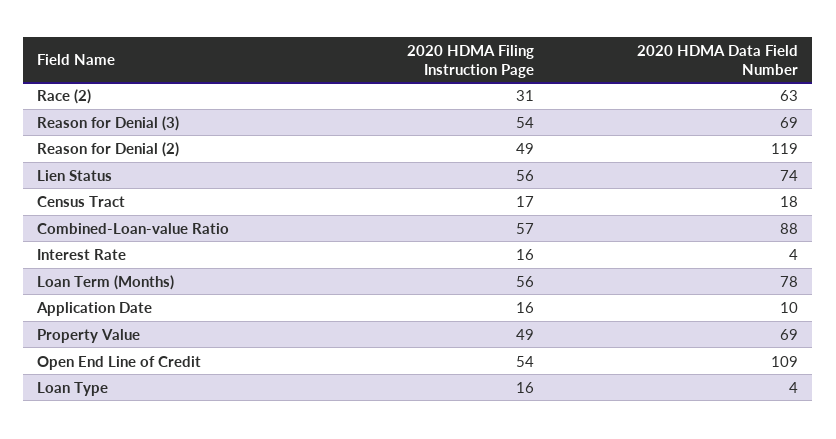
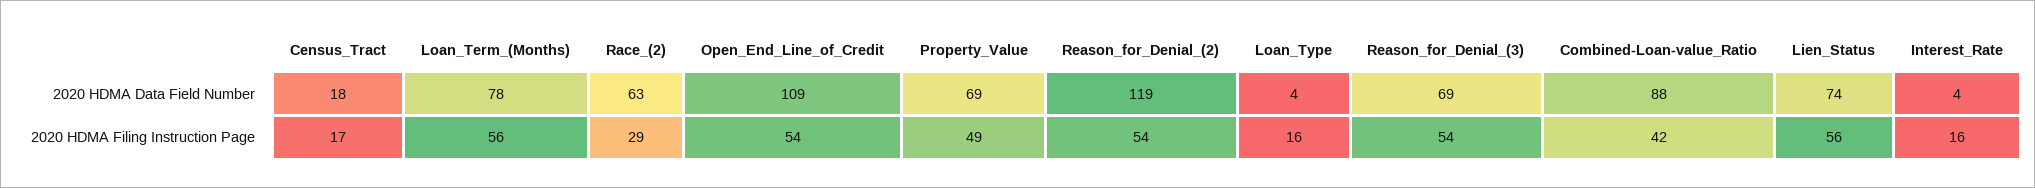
2020 HDMA Filing Instruction Page, Race (2): 31 -> 29
2020 HDMA Filing Instruction Page, Reason for Denial (2): 49 -> 54
2020 HDMA Filing Instruction Page, Combined-Loan-value Ratio: 57 -> 42
2020 HDMA Filing Instruction Page, Application Date: 16 -> none
2020 HDMA Data Field Number, Application Date: 10 -> none

